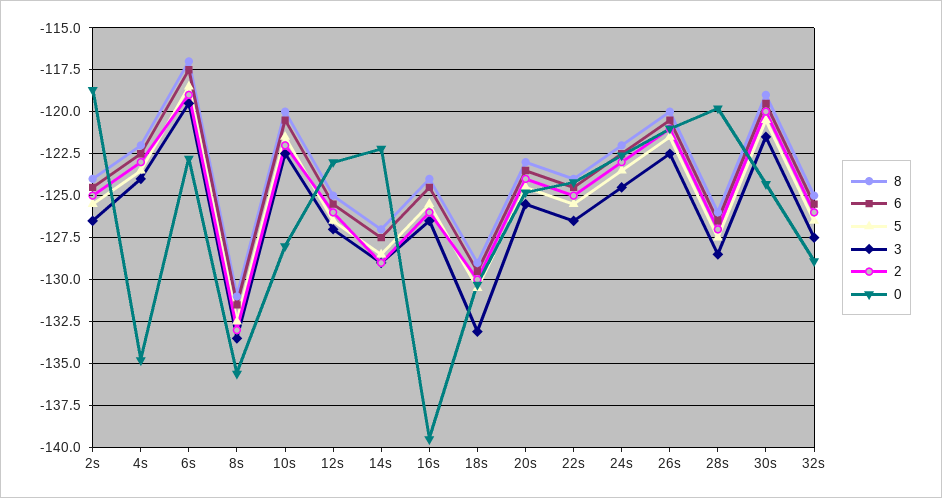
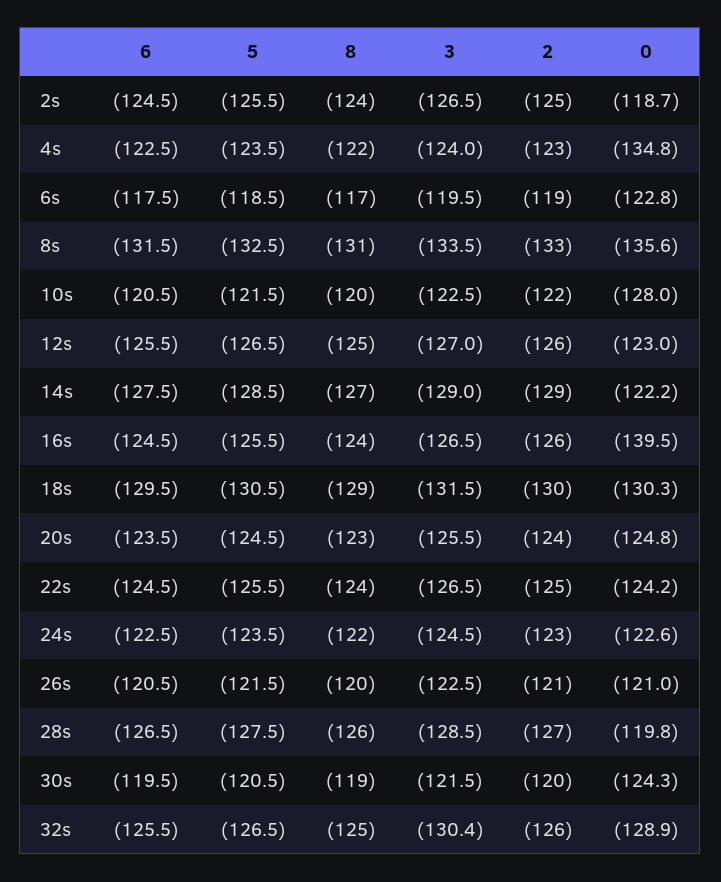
3, 18s: -133 -> -131.5
3, 32s: -127.5 -> -130.4

